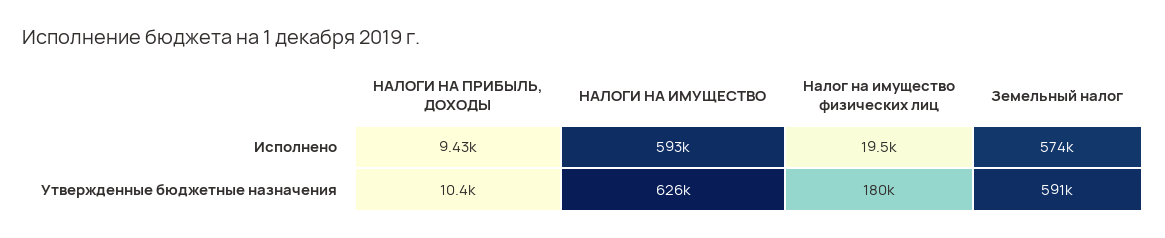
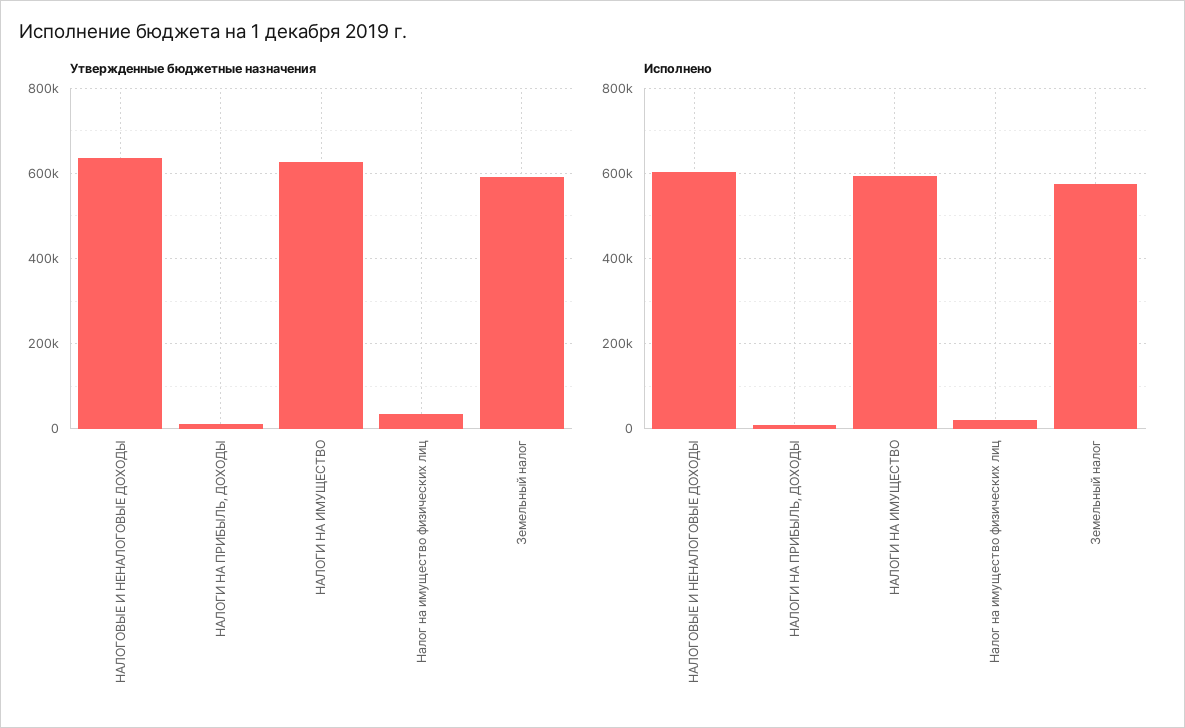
Утвержденные бюджетные назначения, Налог на имущество физических лиц: 180000 -> 40000
Утвержденные бюджетные назначения, НАЛОГОВЫЕ И НЕНАЛОГОВЫЕ ДОХОДЫ: none -> 640000
Исполнено, НАЛОГОВЫЕ И НЕНАЛОГОВЫЕ ДОХОДЫ: none -> 600000

